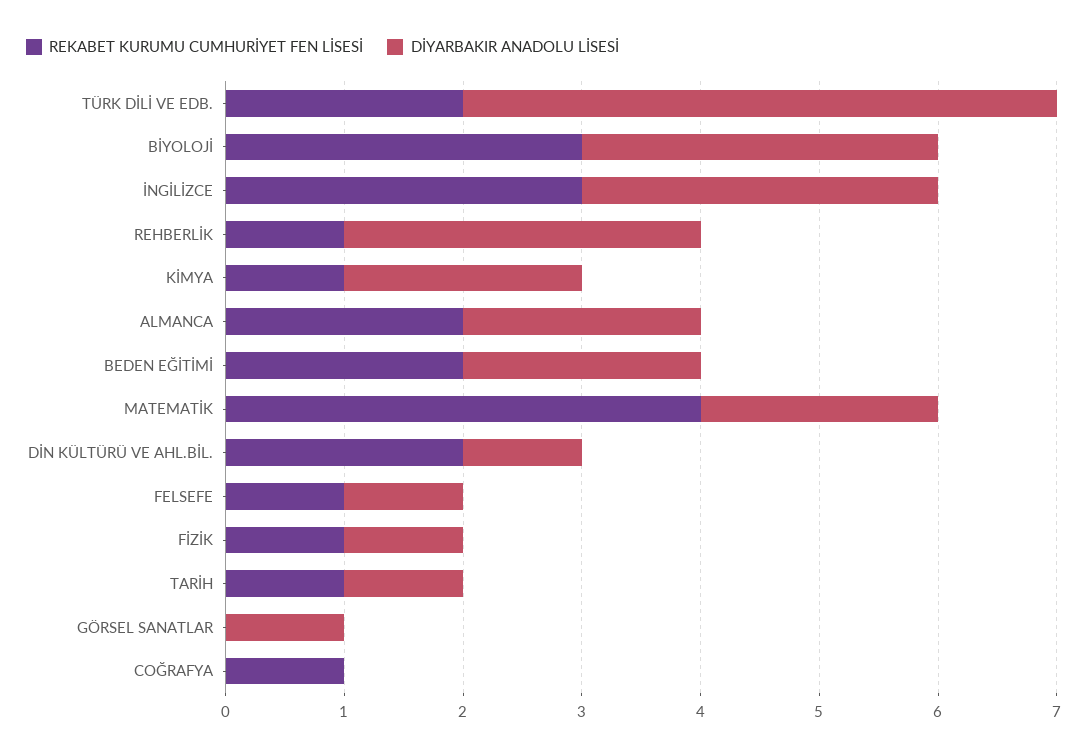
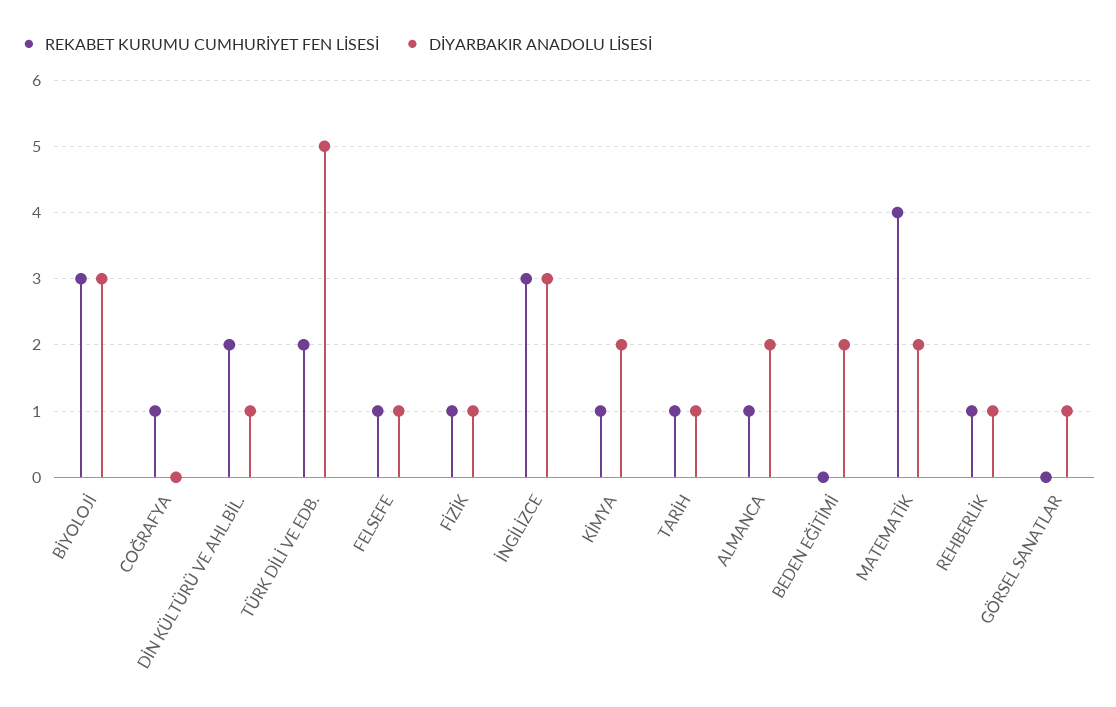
DİYARBAKIR ANADOLU LİSESİ, REHBERLİK: 3 -> 1
REKABET KURUMU CUMHURİYET FEN LİSESİ, ALMANCA: 2 -> 1
REKABET KURUMU CUMHURİYET FEN LİSESİ, BEDEN EĞİTİMİ: 2 -> 0

